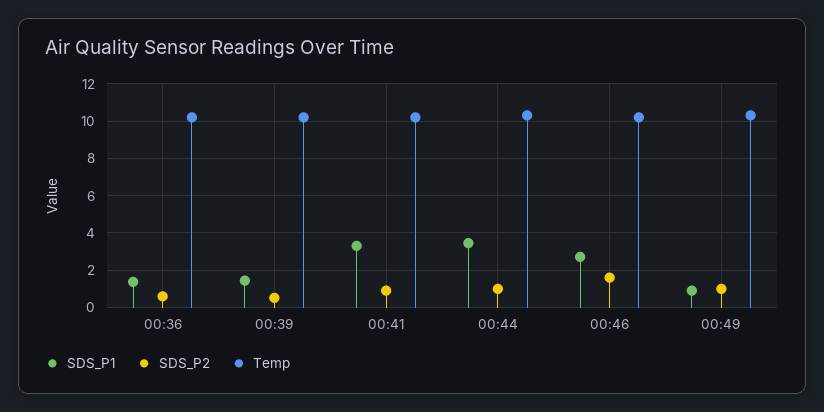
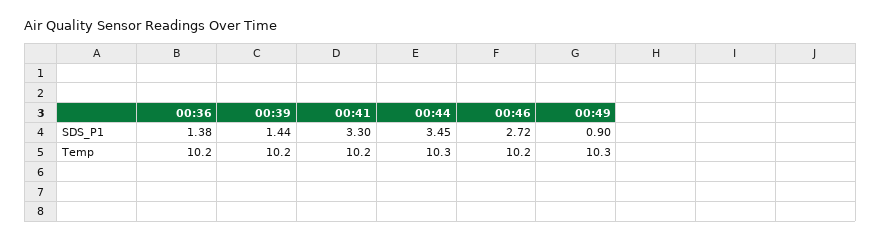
SDS_P2, 00:36: 0.5 -> none
SDS_P2, 00:39: 0.5 -> none
SDS_P2, 00:41: 1 -> none
SDS_P2, 00:44: 1 -> none
SDS_P2, 00:46: 1.5 -> none
SDS_P2, 00:49: 1 -> none

